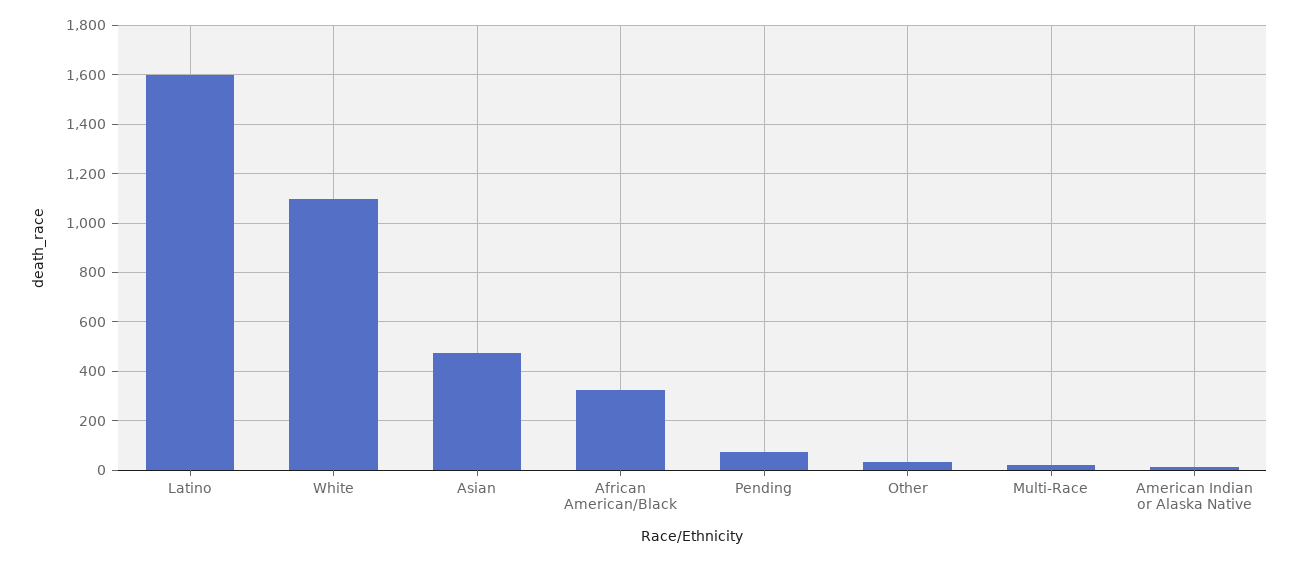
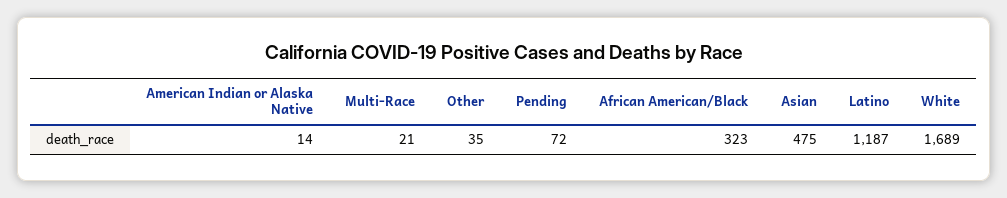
Latino: 1600 -> 1187
White: 1100 -> 1689

